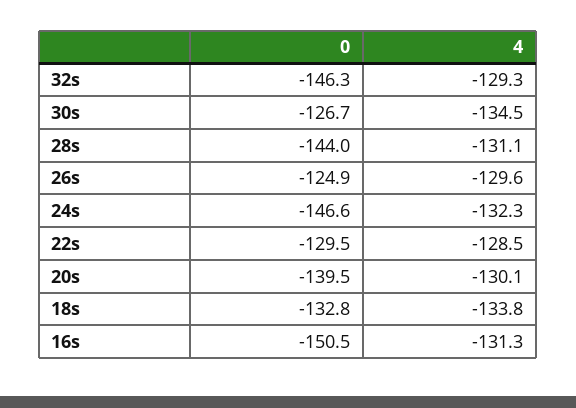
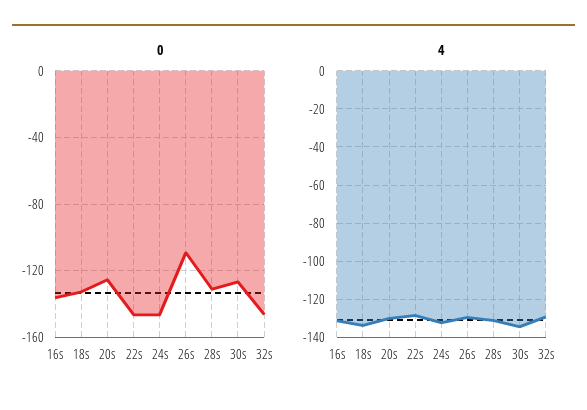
0, 28s: -144 -> -130
0, 26s: -124.9 -> -110
0, 22s: -129.5 -> -145
0, 20s: -139.5 -> -125
0, 16s: -150.5 -> -135

